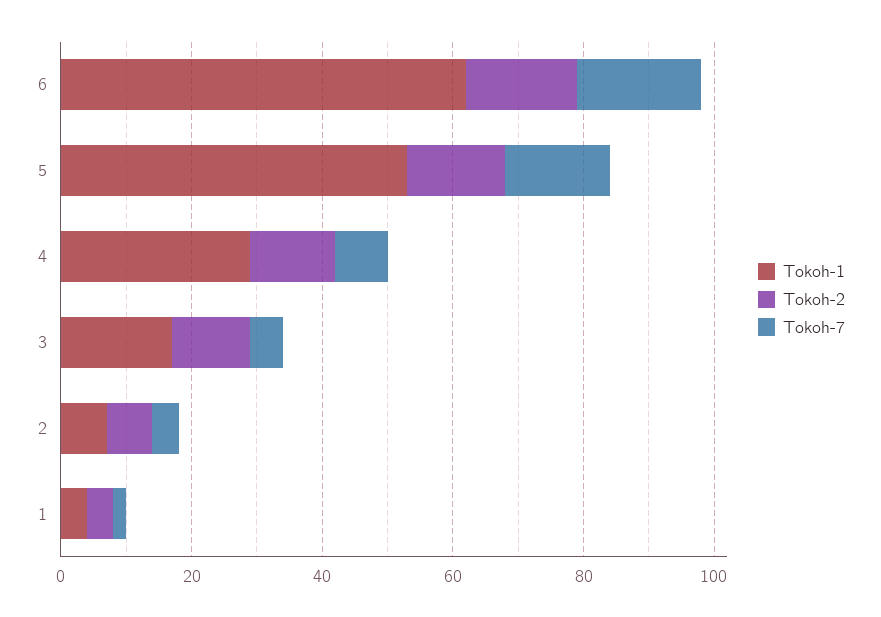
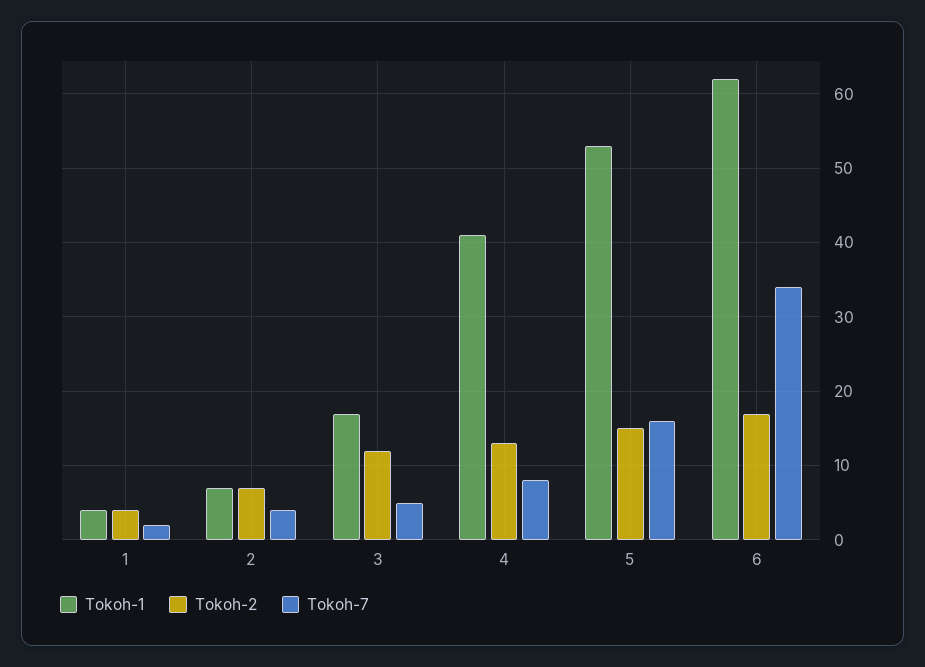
Tokoh-7, 6: 20 -> 34
Tokoh-1, 4: 30 -> 41

